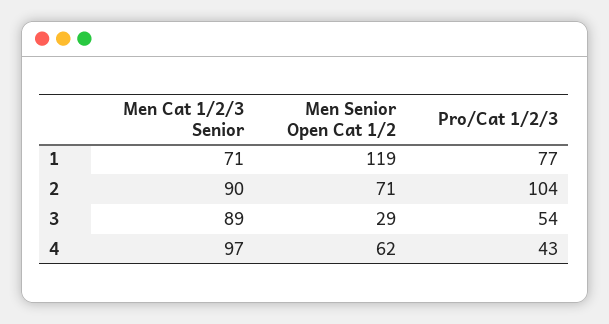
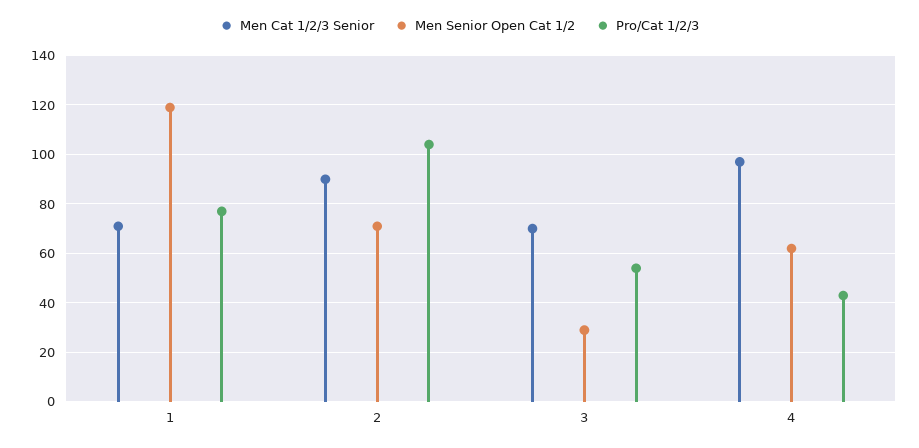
Men Cat 1/2/3 Senior, 3: 89 -> 70

